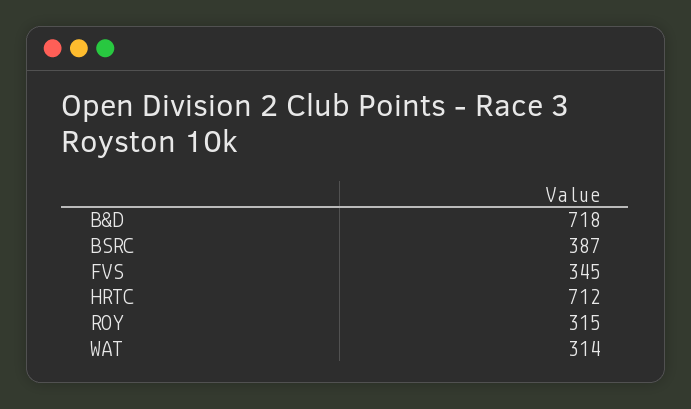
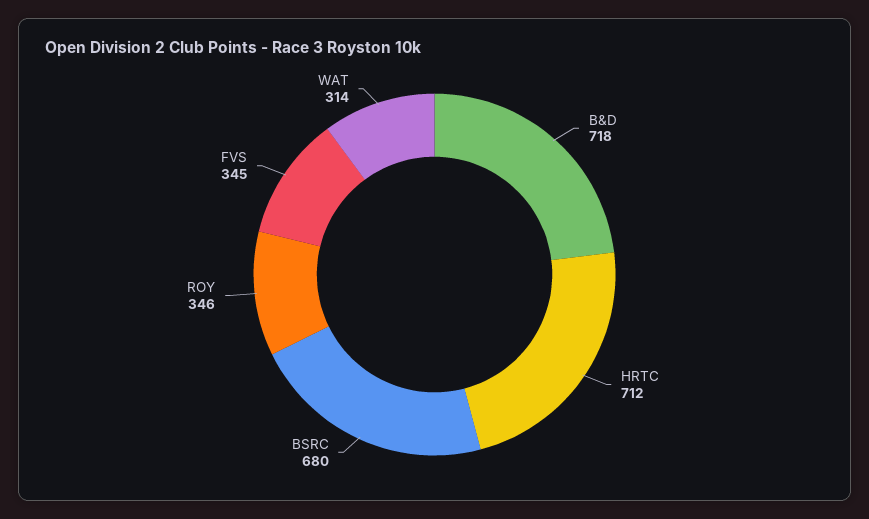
BSRC: 387 -> 680
ROY: 315 -> 346

